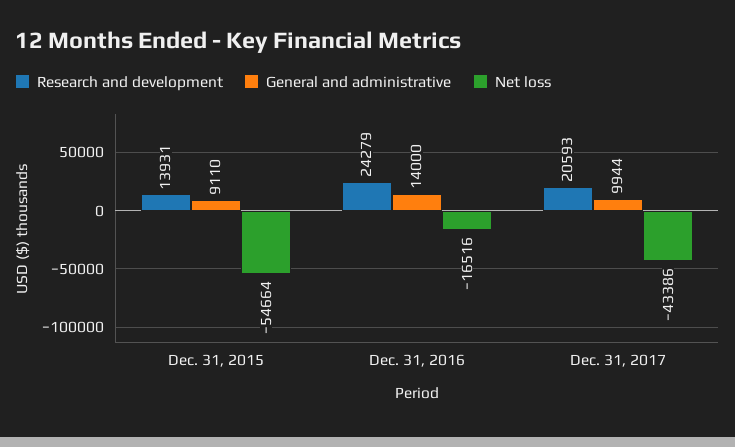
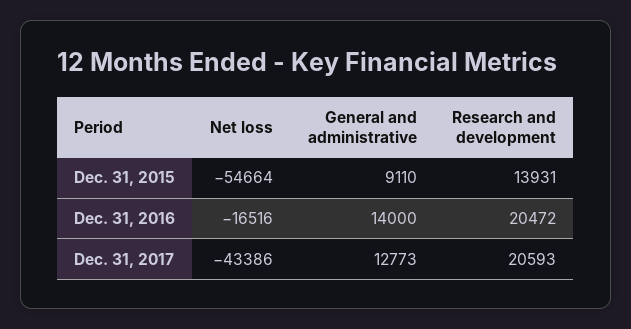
Research and development, Dec. 31, 2016: 24279 -> 20472
General and administrative, Dec. 31, 2017: 9944 -> 12773

